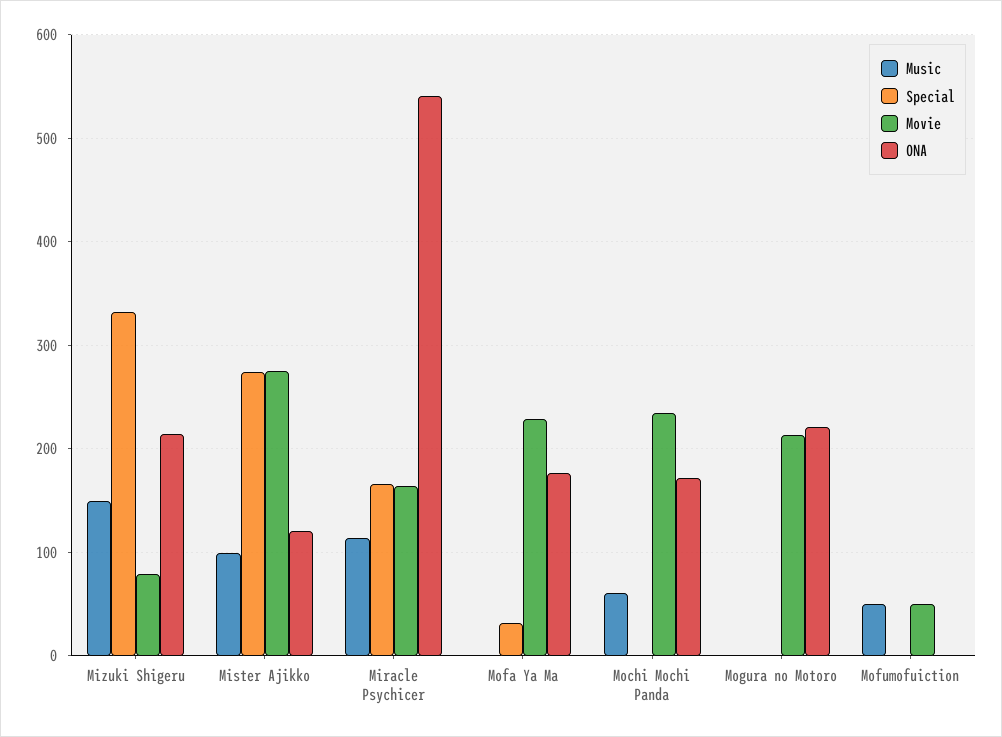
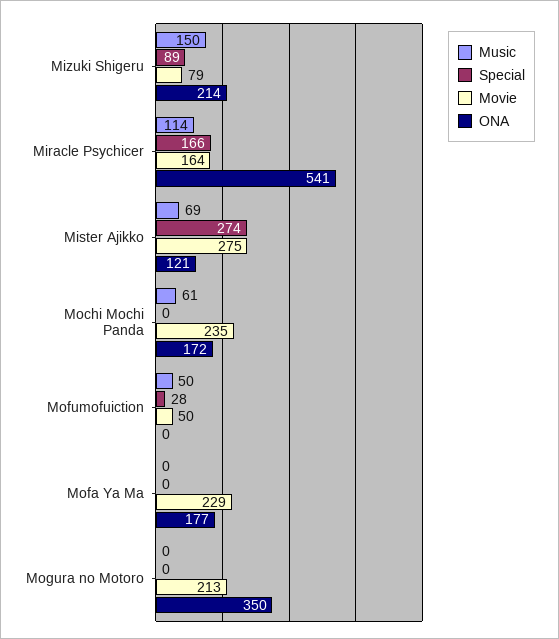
Special, Mizuki Shigeru: 330 -> 89
Music, Mister Ajikko: 100 -> 69
Special, Mofa Ya Ma: 30 -> 0
ONA, Mogura no Motoro: 220 -> 350
Special, Mofumofuiction: 0 -> 28

